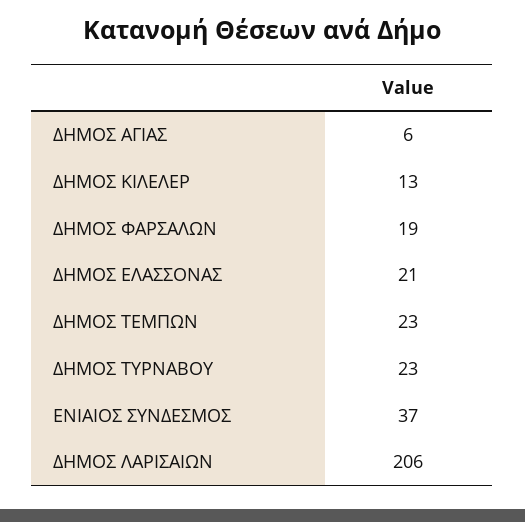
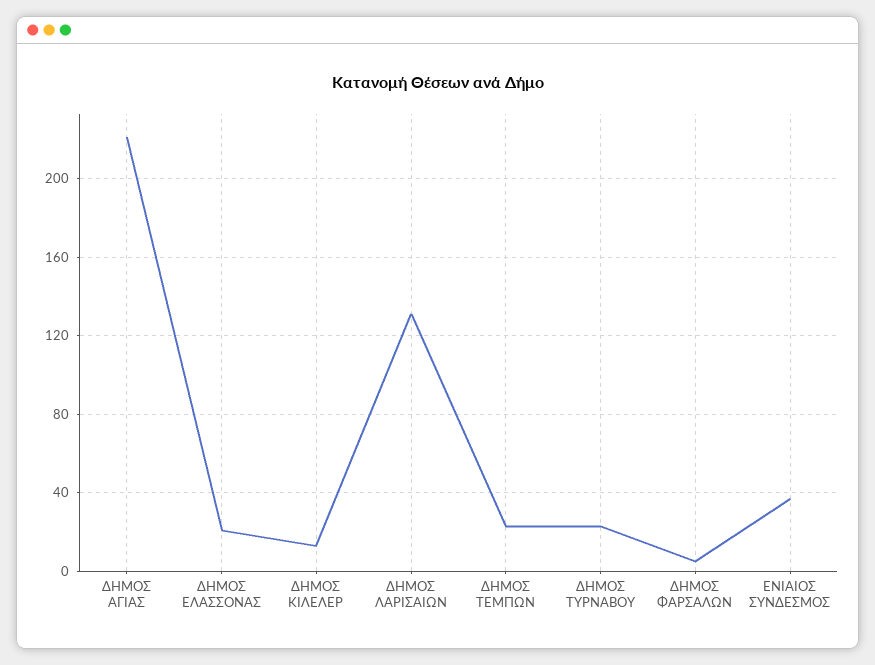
ΔΗΜΟΣ ΑΓΙΑΣ: 6 -> 220
ΔΗΜΟΣ ΦΑΡΣΑΛΩΝ: 19 -> 5
ΔΗΜΟΣ ΛΑΡΙΣΑΙΩΝ: 206 -> 130

